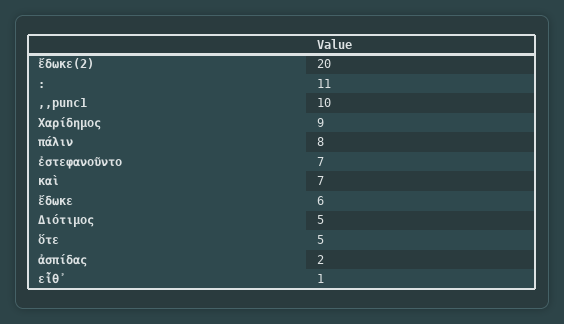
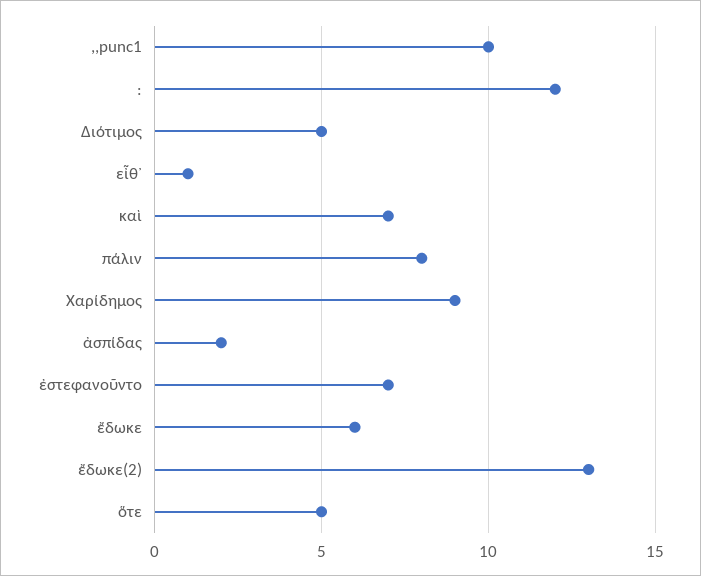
ἔδωκε(2): 20 -> 13
:: 11 -> 12

